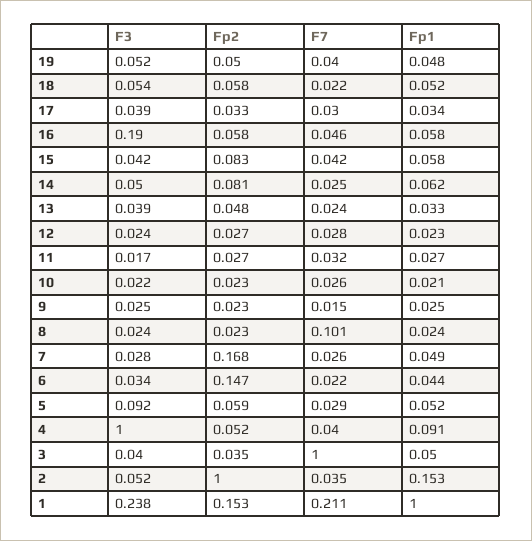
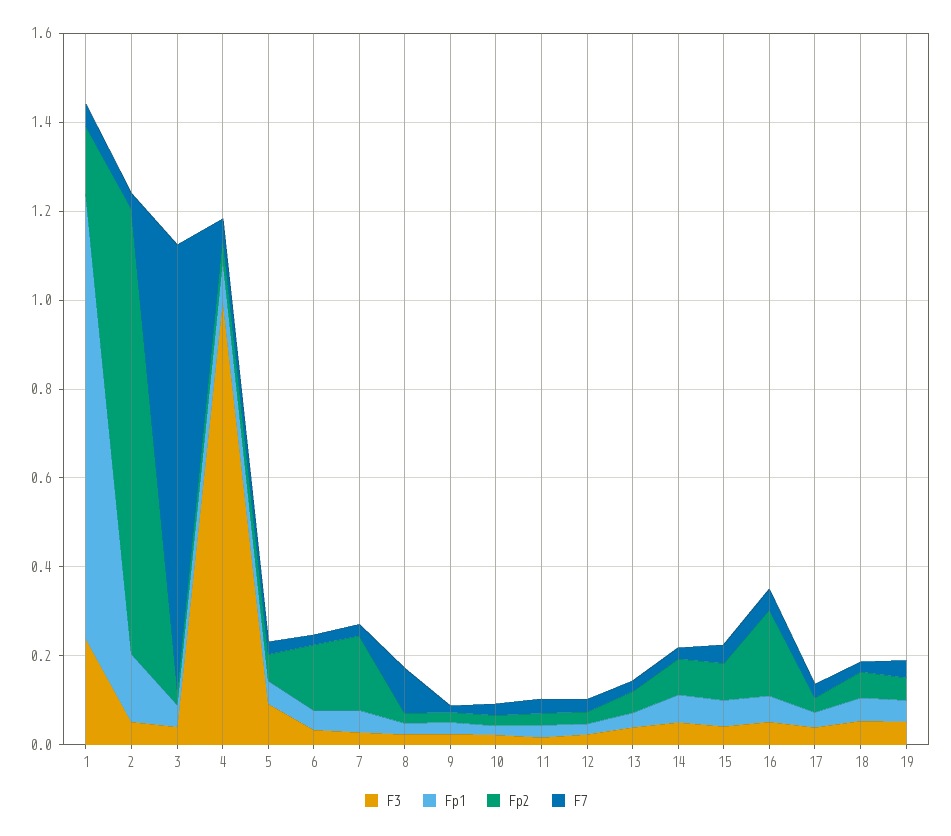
F3, 16: 0.19 -> 0.05
Fp2, 16: 0.058 -> 0.2
F7, 1: 0.211 -> 0.05

